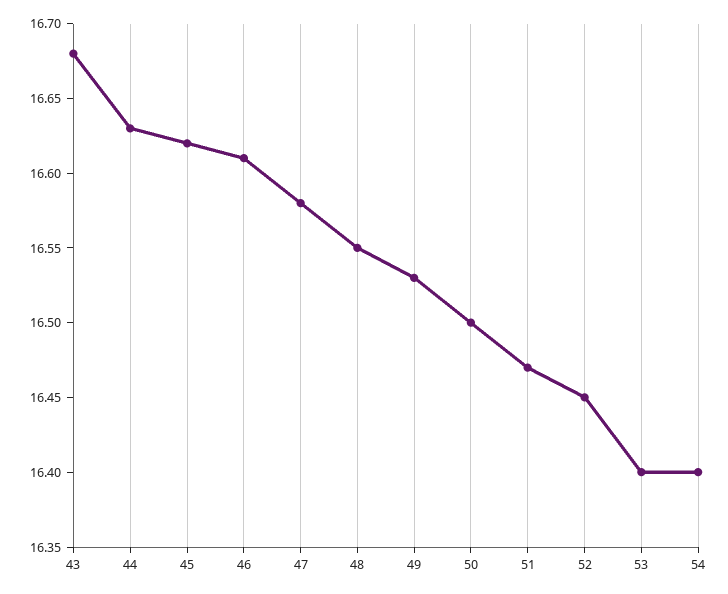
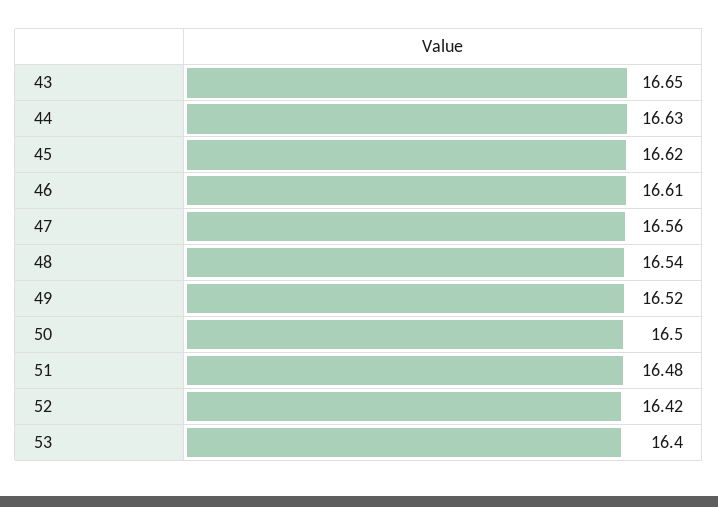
43: 16.68 -> 16.65
47: 16.58 -> 16.56
48: 16.55 -> 16.54
49: 16.53 -> 16.52
51: 16.47 -> 16.48
52: 16.45 -> 16.42
54: 16.4 -> none

